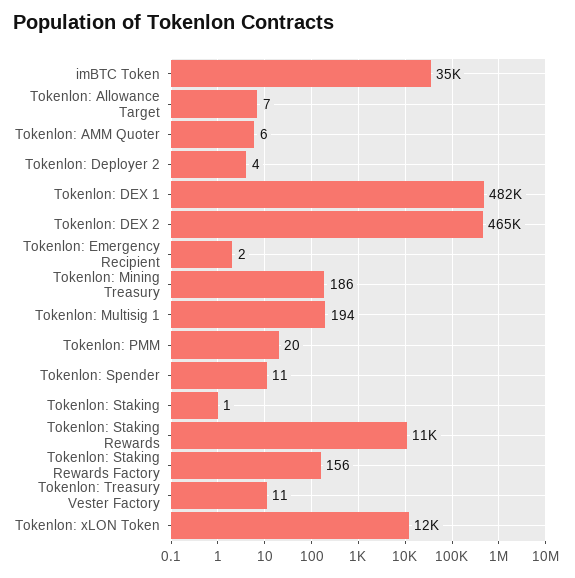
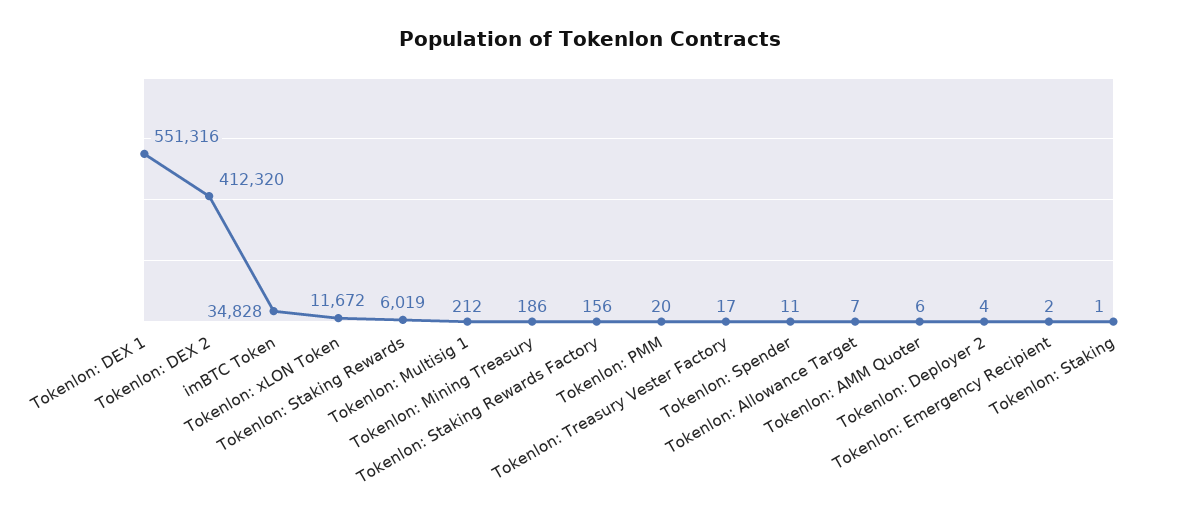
Tokenlon: DEX 1: 482000 -> 551316
Tokenlon: DEX 2: 465000 -> 412320
Tokenlon: Multisig 1: 194 -> 212
Tokenlon: Staking Rewards: 11000 -> 6019
Tokenlon: Treasury Vester Factory: 11 -> 17

